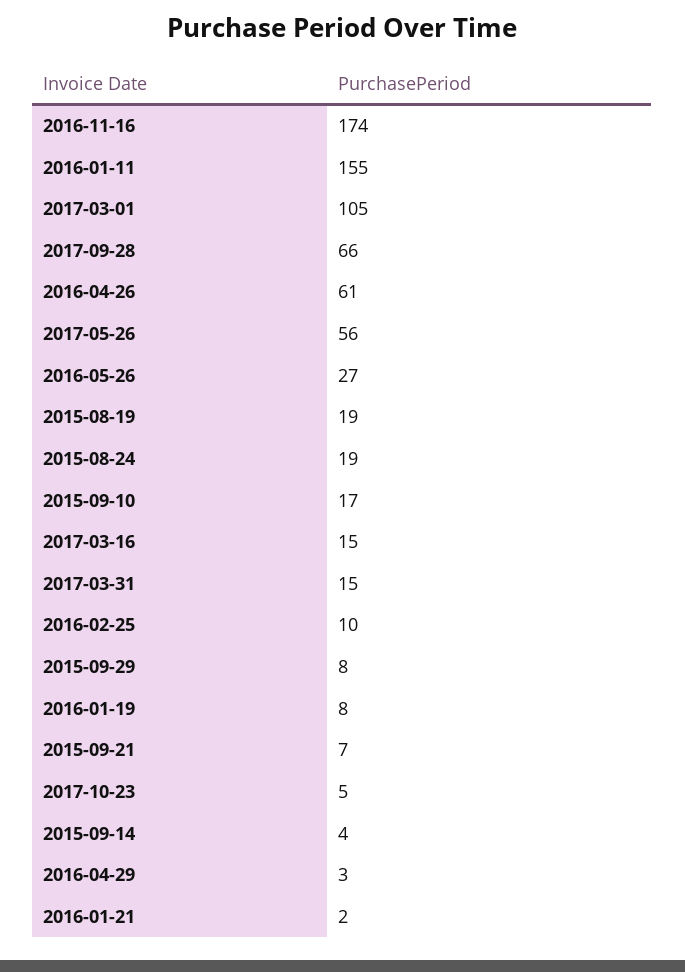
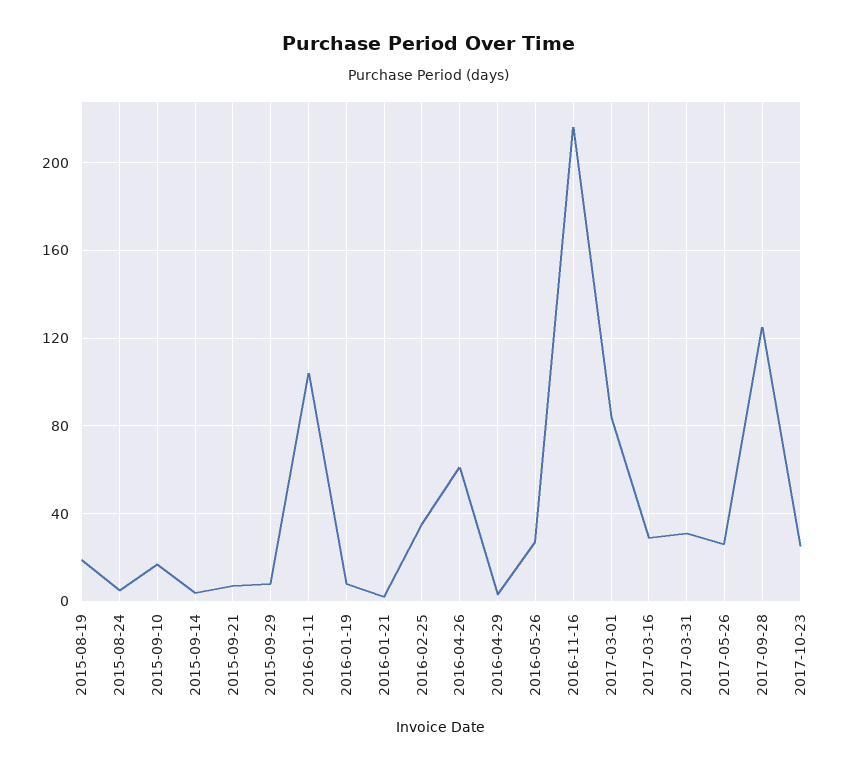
2016-11-16: 174 -> 215
2016-01-11: 155 -> 105
2017-03-01: 105 -> 85
2017-09-28: 66 -> 125
2017-05-26: 56 -> 25
2015-08-24: 19 -> 5
2017-03-16: 15 -> 30
2017-03-31: 15 -> 30
2016-02-25: 10 -> 35
2017-10-23: 5 -> 25

